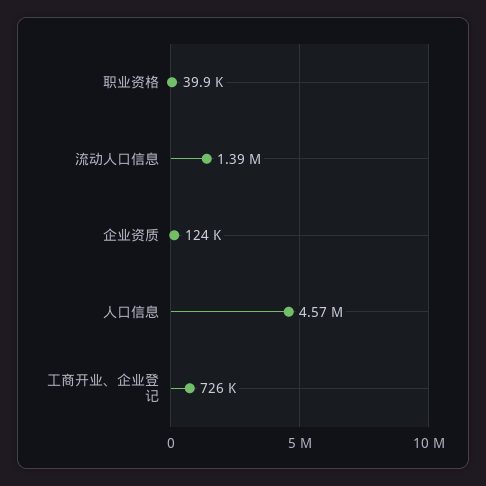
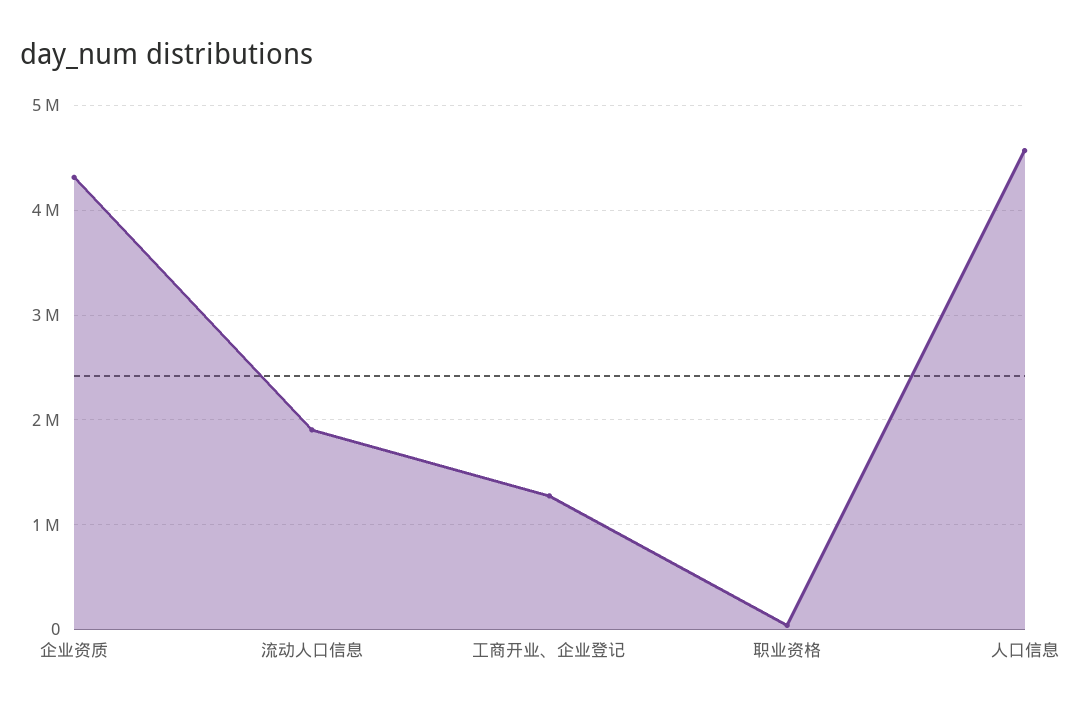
流动人口信息: 1390000 -> 1900000
企业资质: 124000 -> 4300000
工商开业、企业登记: 726000 -> 1300000

